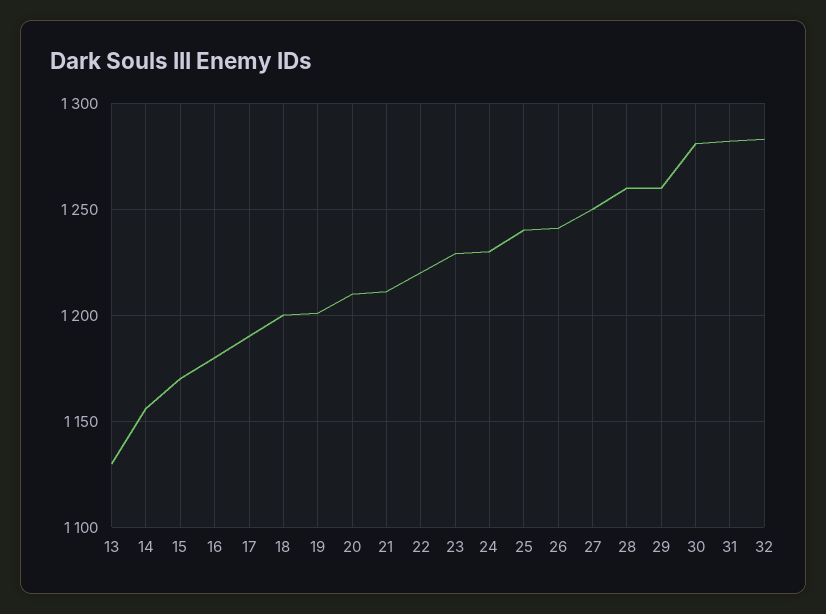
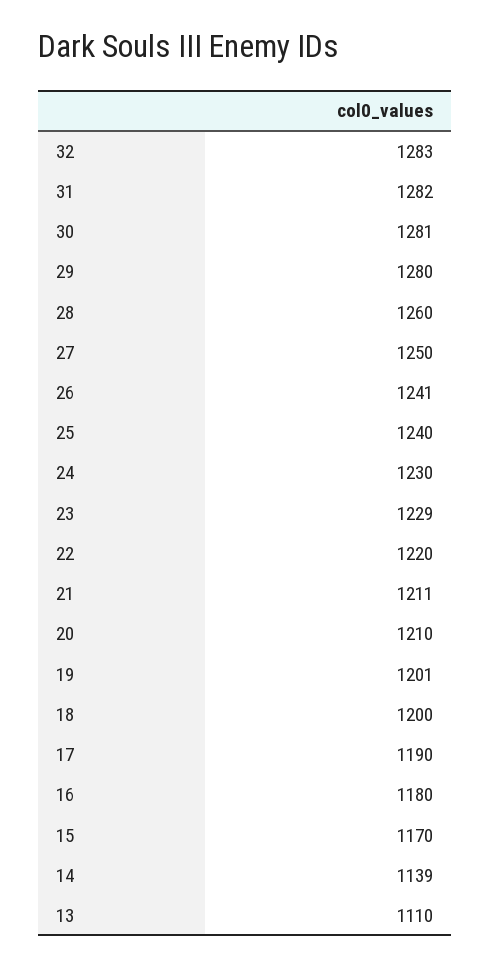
13: 1130 -> 1110
14: 1155 -> 1139
29: 1260 -> 1280

